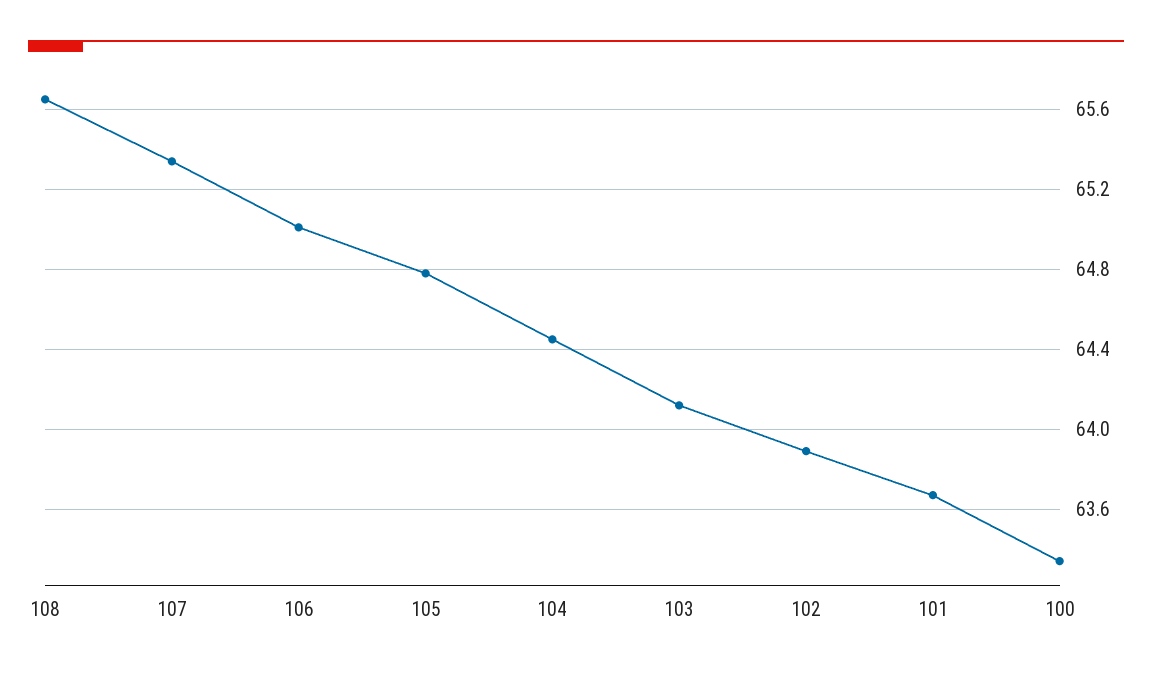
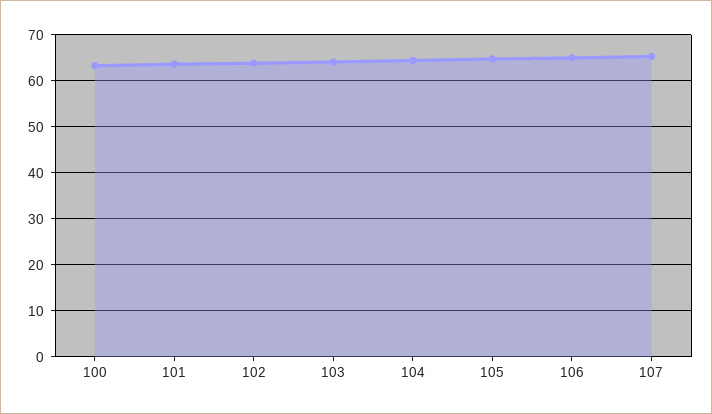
108: 65.65 -> none

